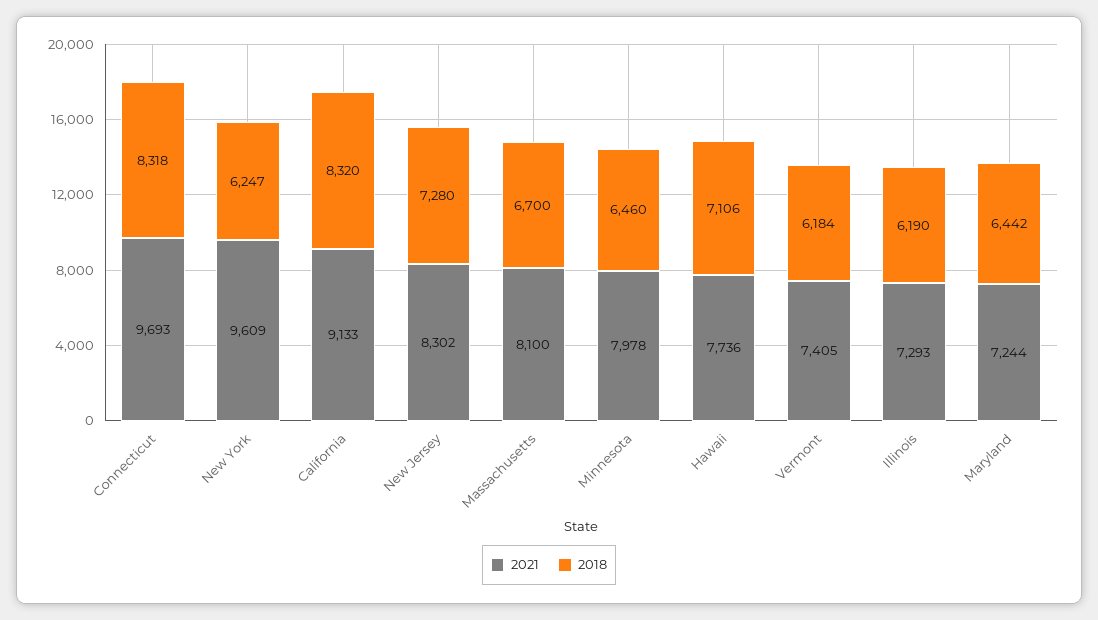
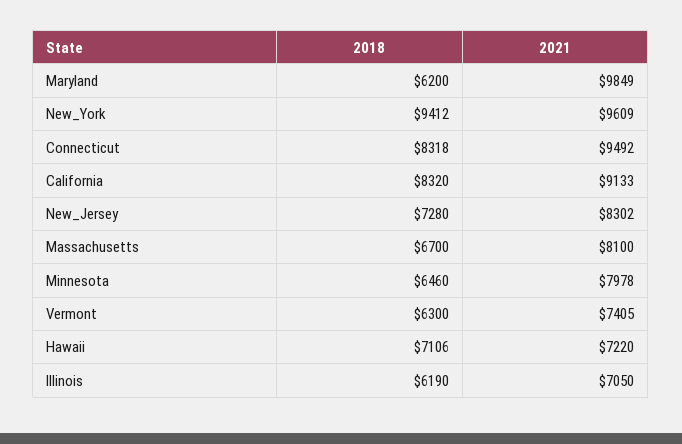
2021, Connecticut: 9693 -> 9492
2018, New York: 6247 -> 9412
2021, Hawaii: 7736 -> 7220
2018, Vermont: 6184 -> 6300
2021, Illinois: 7293 -> 7050
2021, Maryland: 7244 -> 9849
2018, Maryland: 6442 -> 6200

